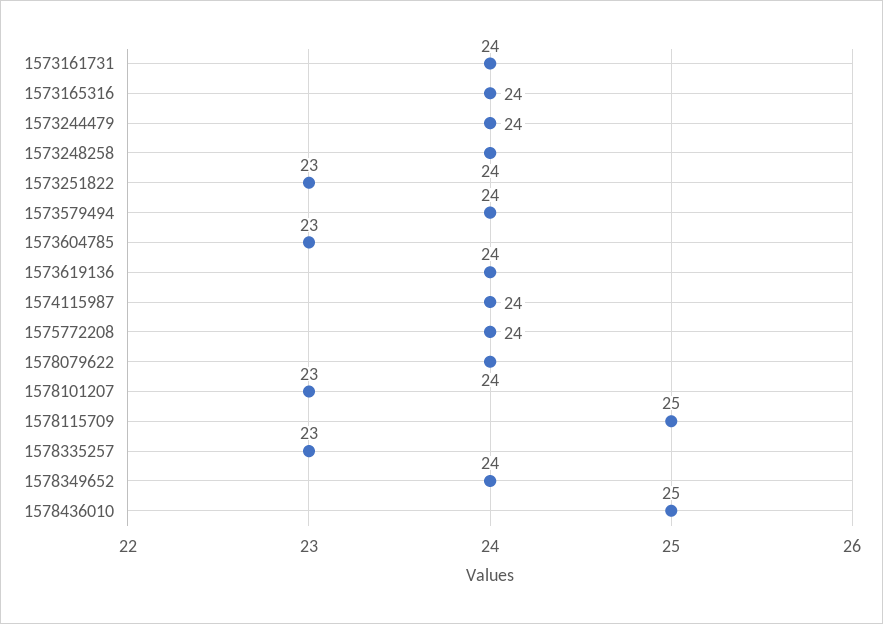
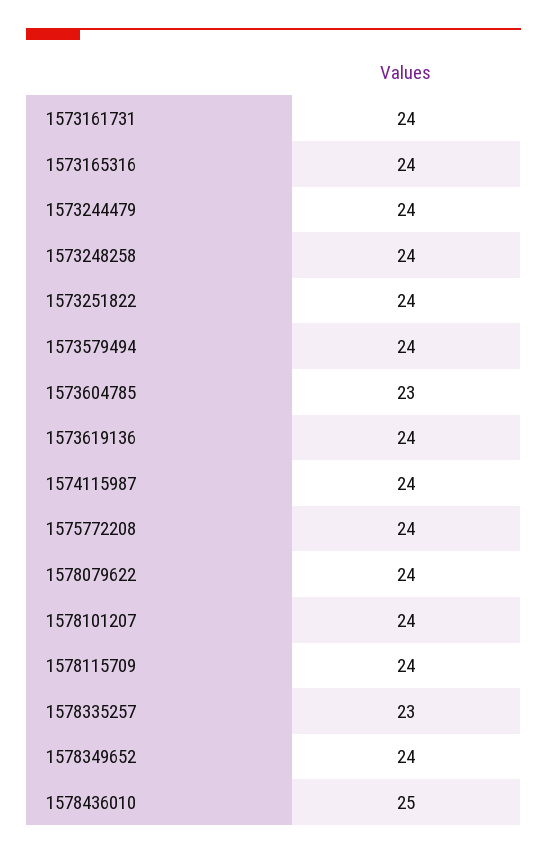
1573251822: 23 -> 24
1578101207: 23 -> 24
1578115709: 25 -> 24

